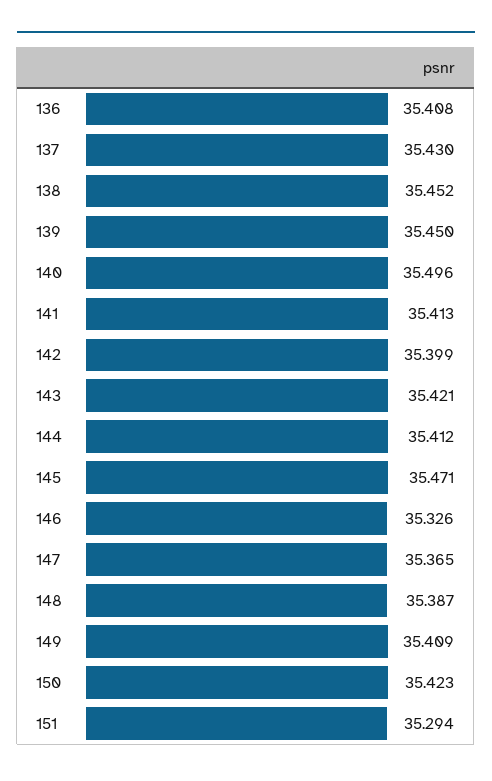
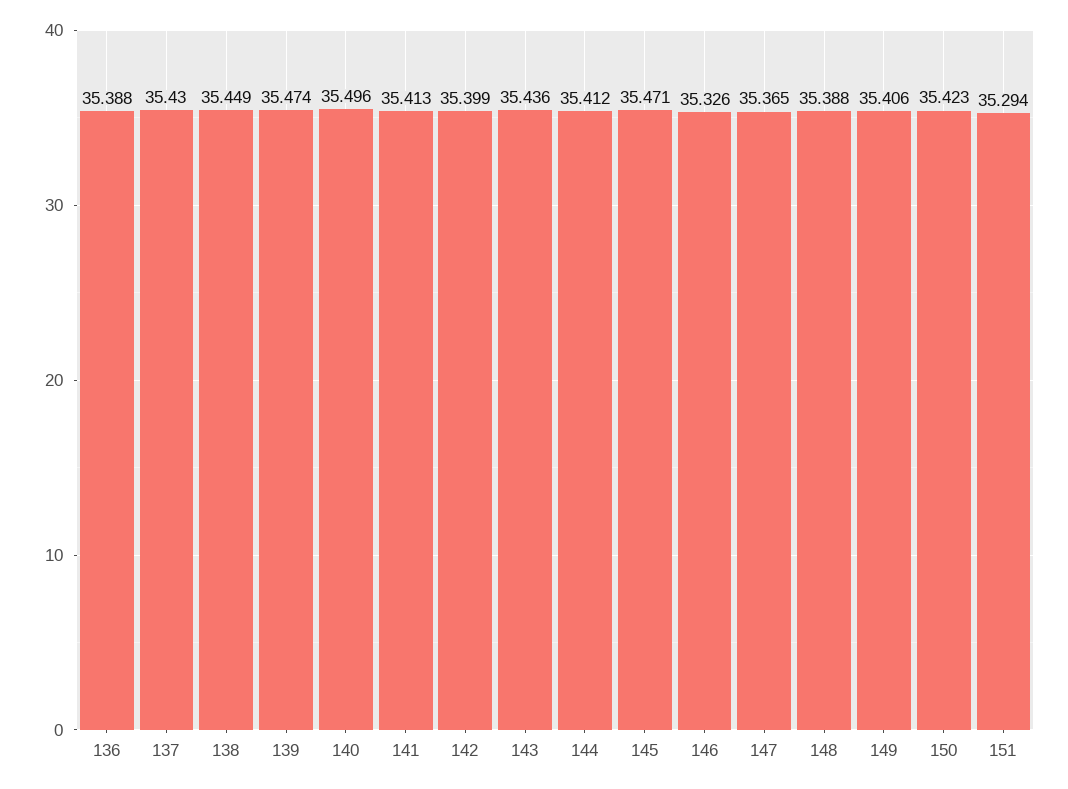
136: 35.408 -> 35.388
138: 35.452 -> 35.449
139: 35.45 -> 35.474
143: 35.421 -> 35.436
148: 35.387 -> 35.388
149: 35.409 -> 35.406

